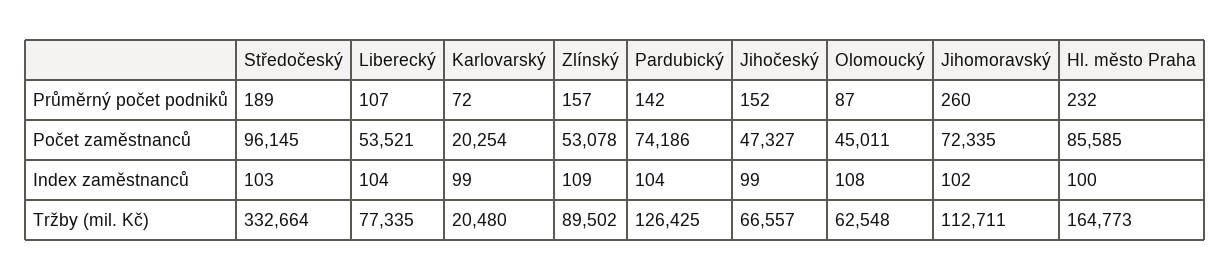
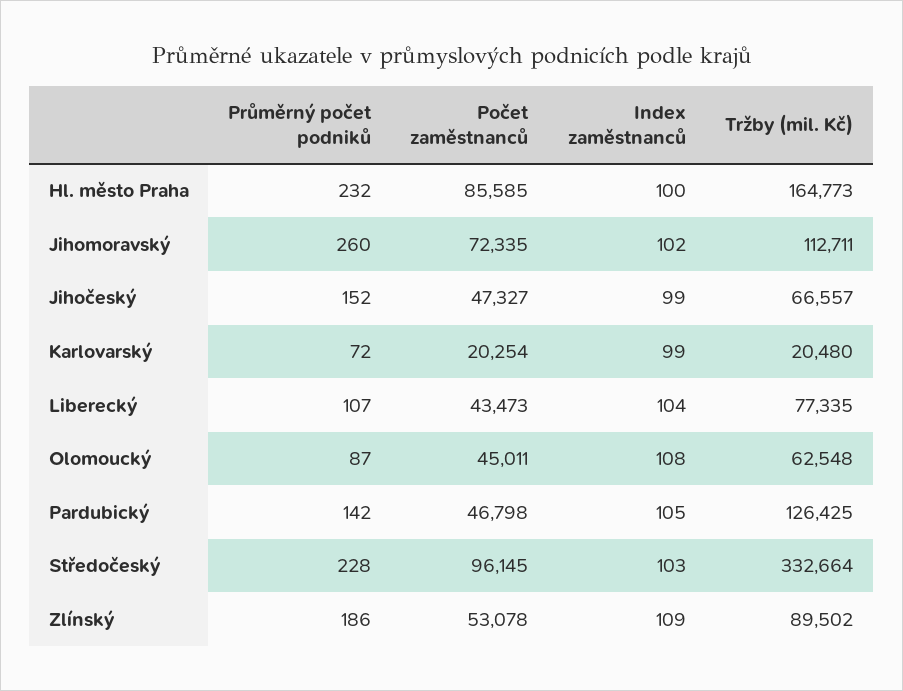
Středočeský, Průměrný počet podniků: 189 -> 228
Zlínský, Průměrný počet podniků: 157 -> 186
Liberecký, Počet zaměstnanců: 53521 -> 43473
Pardubický, Počet zaměstnanců: 74186 -> 46798
Pardubický, Index zaměstnanců: 104 -> 105

